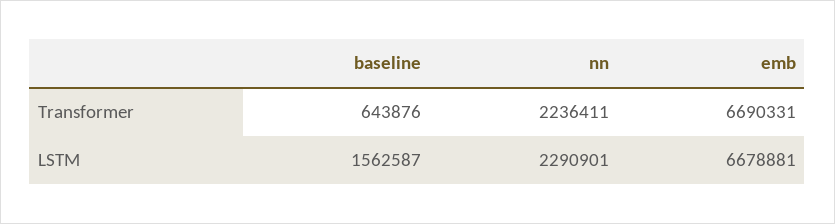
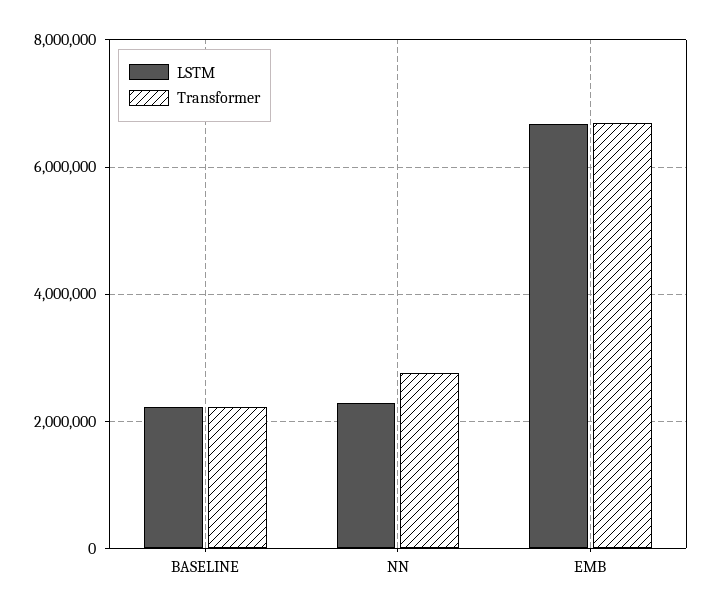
Transformer, baseline: 643876 -> 2200000
Transformer, nn: 2236411 -> 2800000
LSTM, baseline: 1562587 -> 2200000

